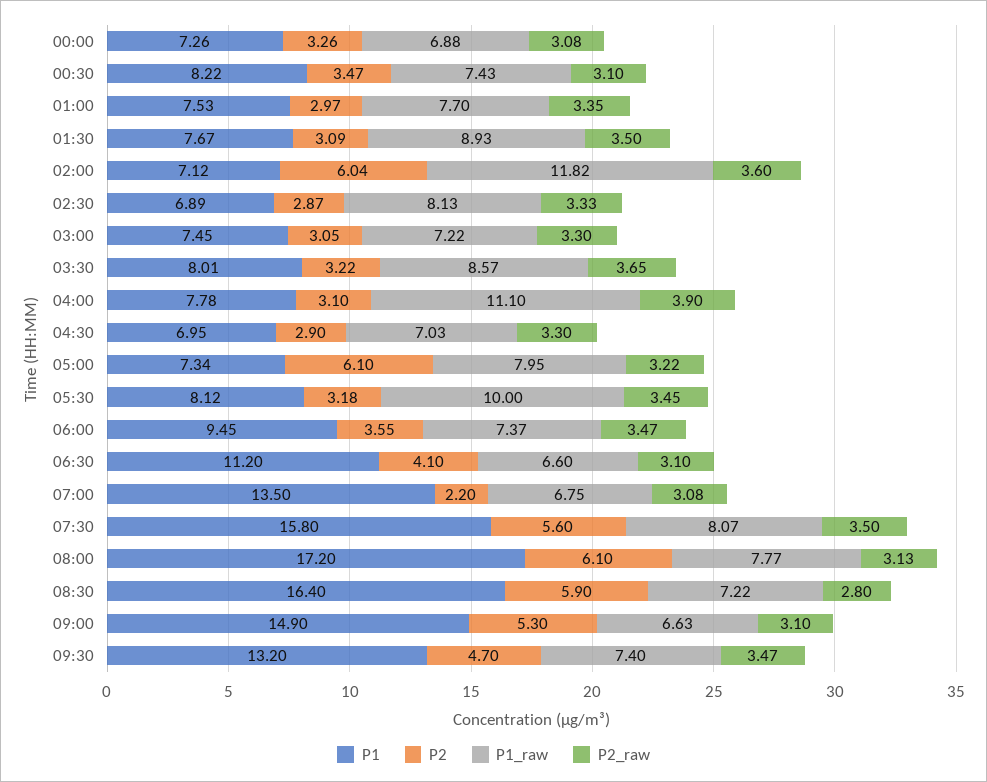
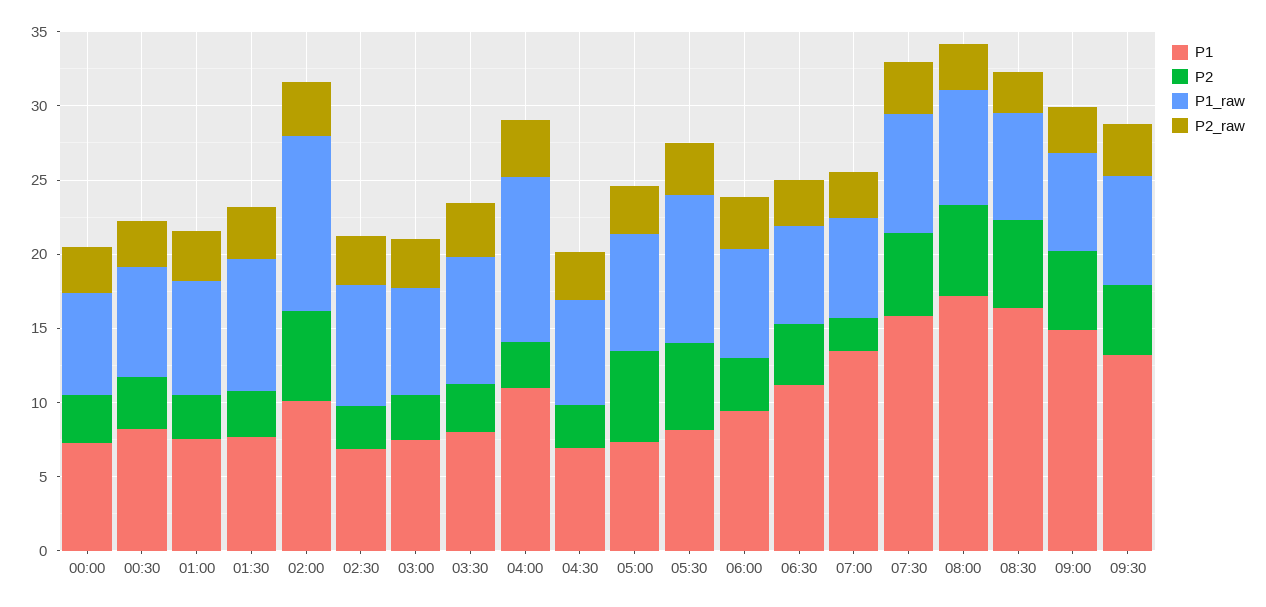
P1, 02:00: 7.12 -> 10
P1, 04:00: 7.78 -> 11
P2, 05:30: 3.18 -> 6

